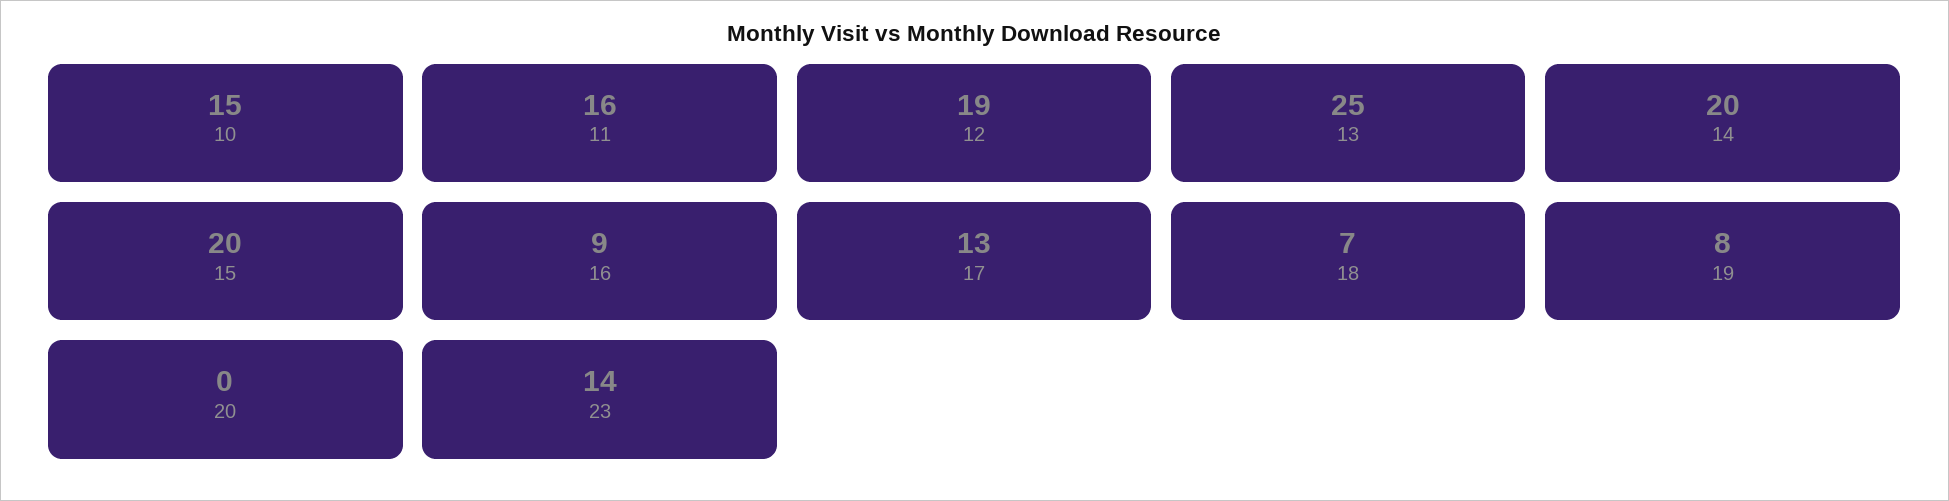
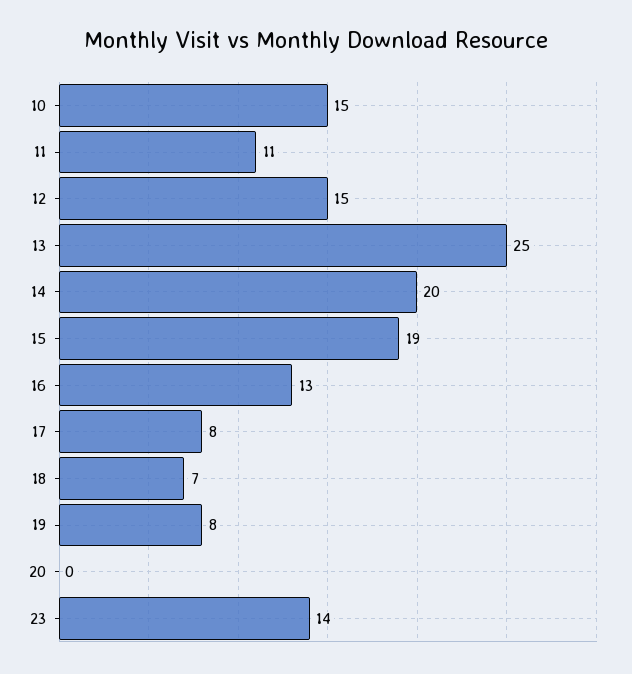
11: 16 -> 11
12: 19 -> 15
15: 20 -> 19
16: 9 -> 13
17: 13 -> 8

